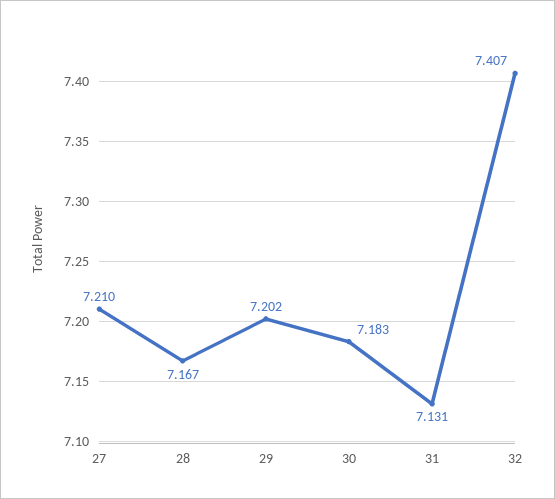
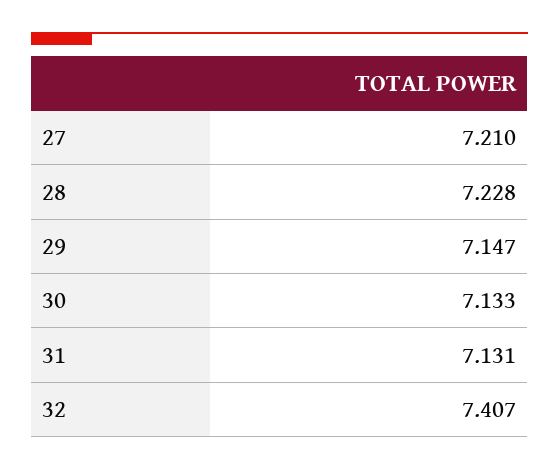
28: 7.167 -> 7.228
29: 7.202 -> 7.147
30: 7.183 -> 7.133

